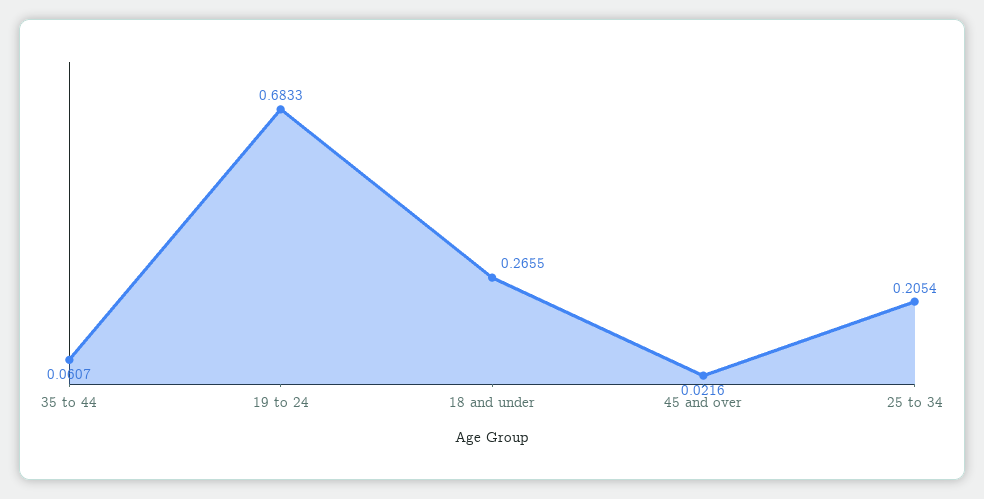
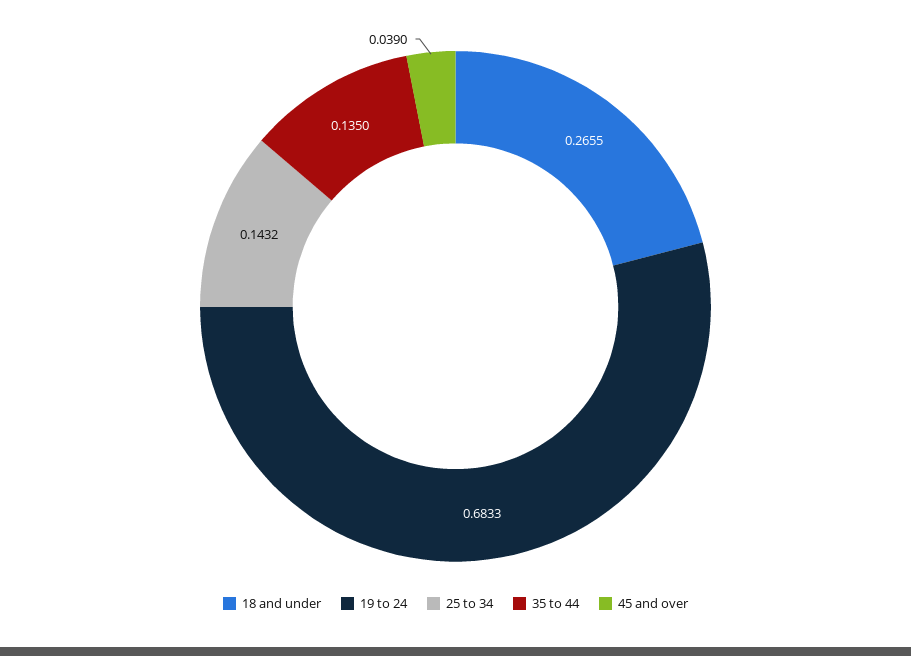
35 to 44: 0.0607 -> 0.135
45 and over: 0.0216 -> 0.039
25 to 34: 0.2054 -> 0.1432

